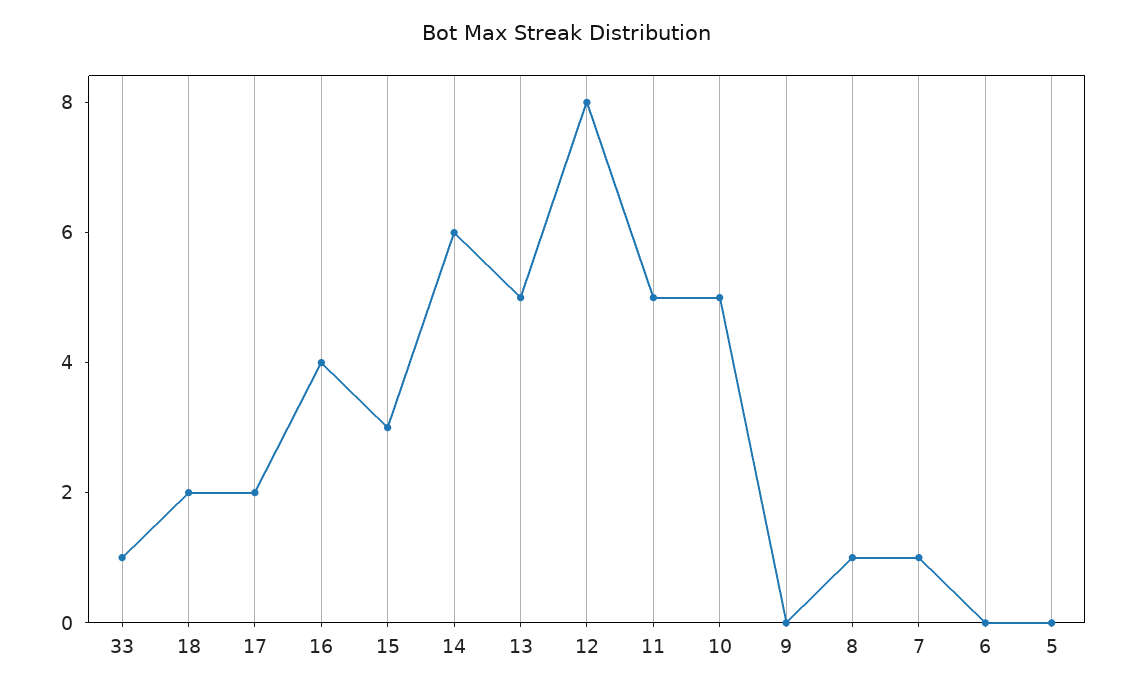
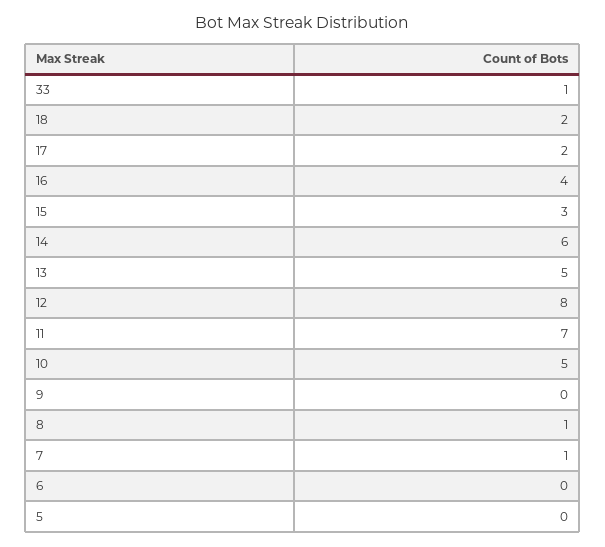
11: 5 -> 7

